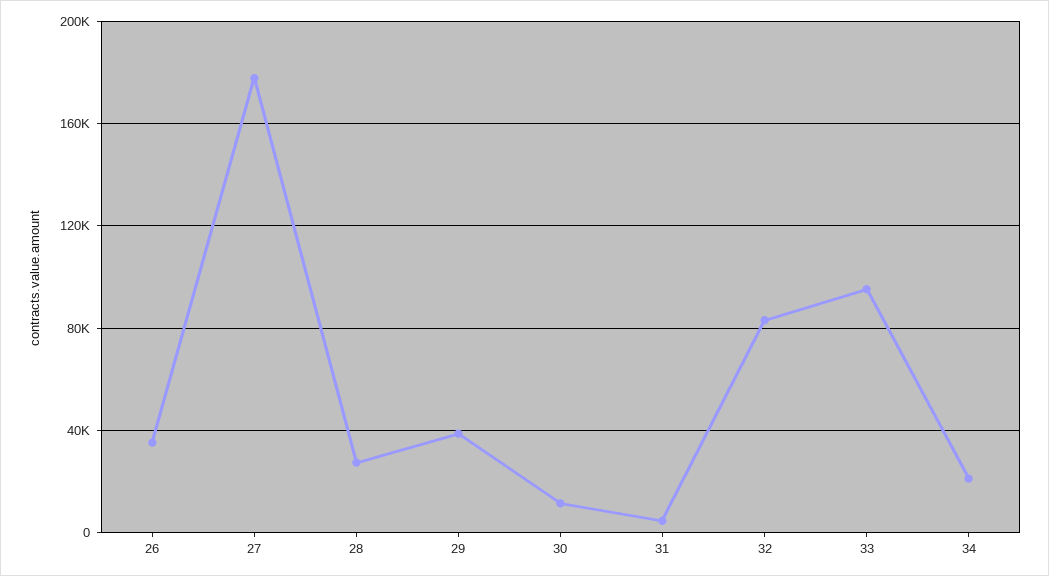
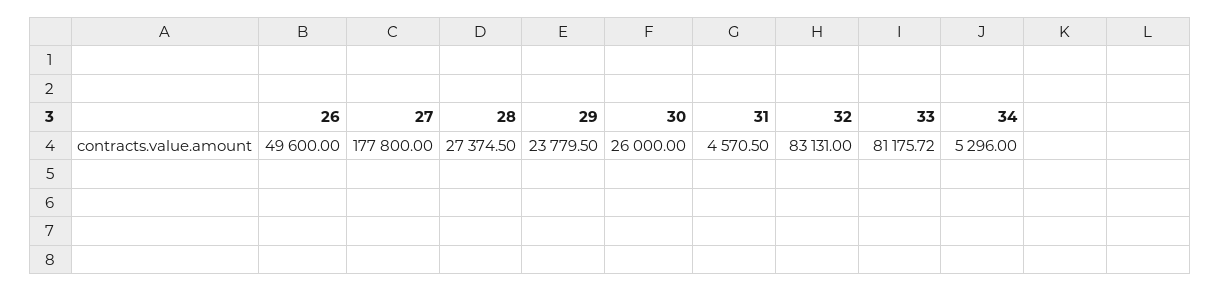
26: 35000 -> 49600
29: 40000 -> 23779.5
30: 10000 -> 26000
33: 95000 -> 81175.72
34: 20000 -> 5296

